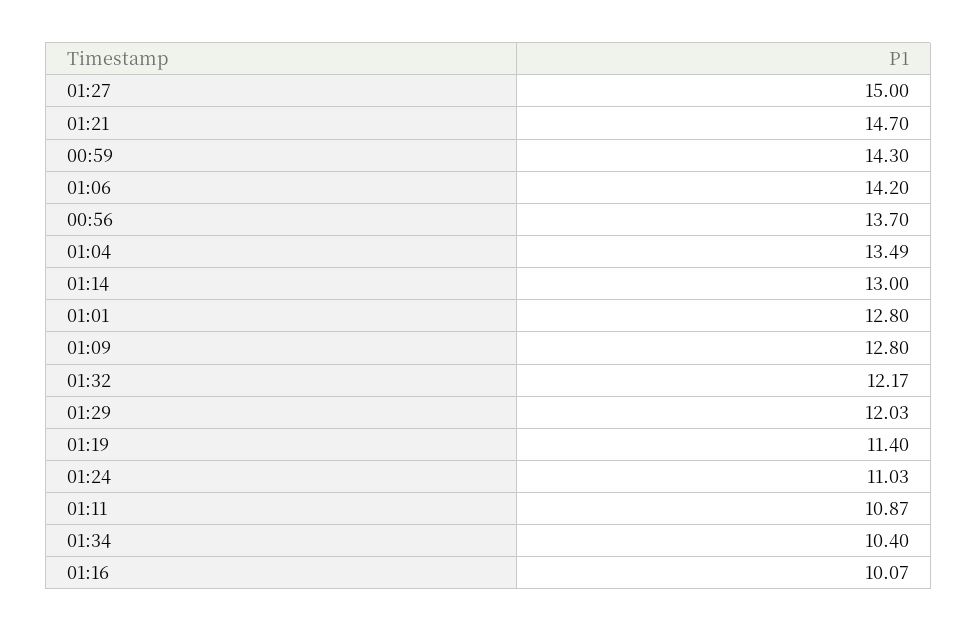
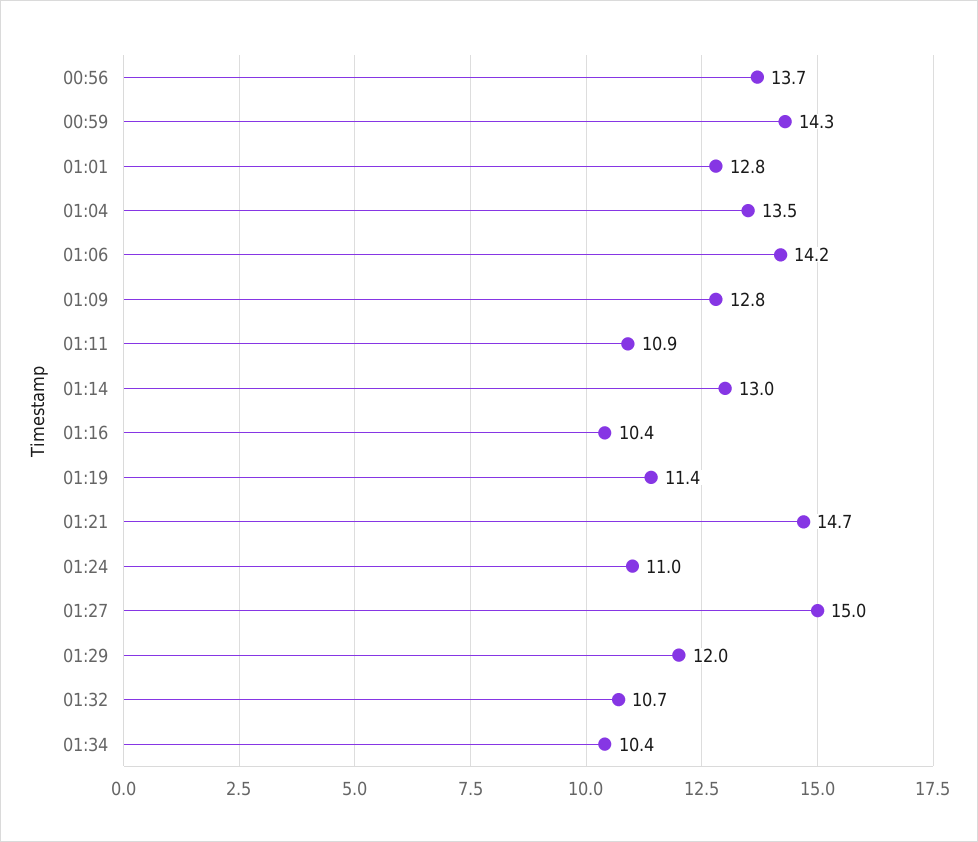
01:32: 12.17 -> 10.7
01:16: 10.07 -> 10.4

